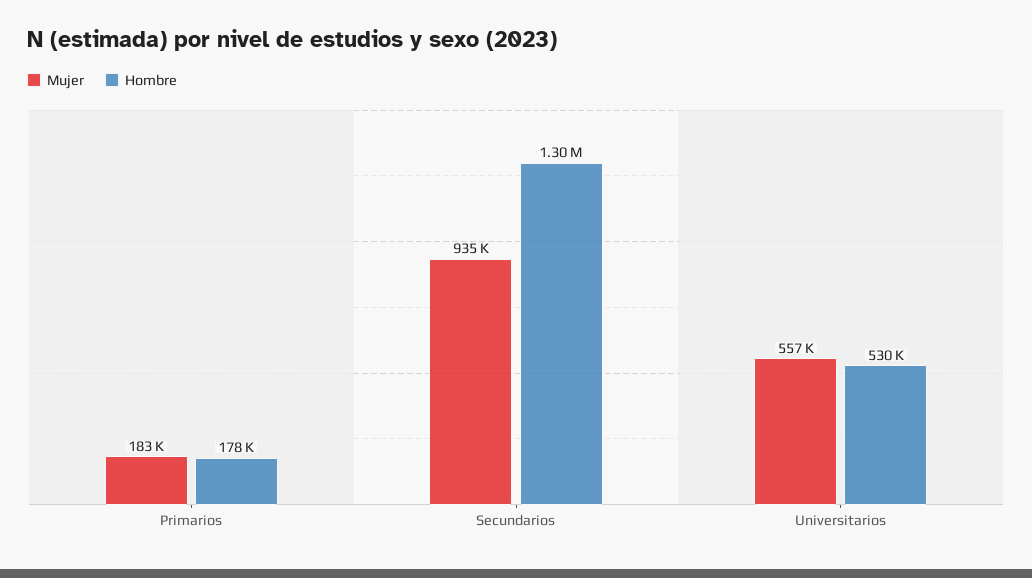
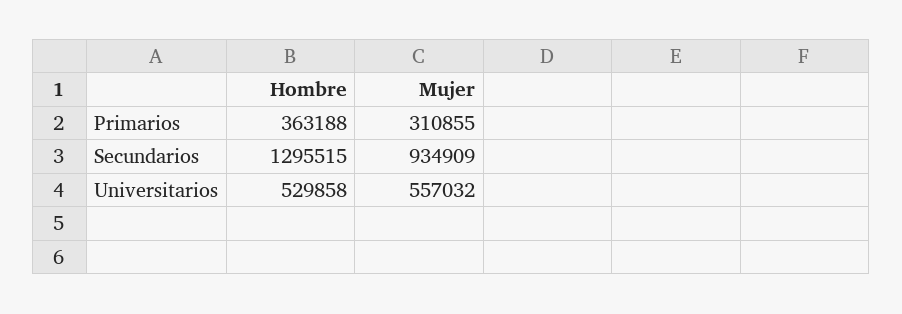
Mujer, Primarios: 183000 -> 310855
Hombre, Primarios: 178000 -> 363188

